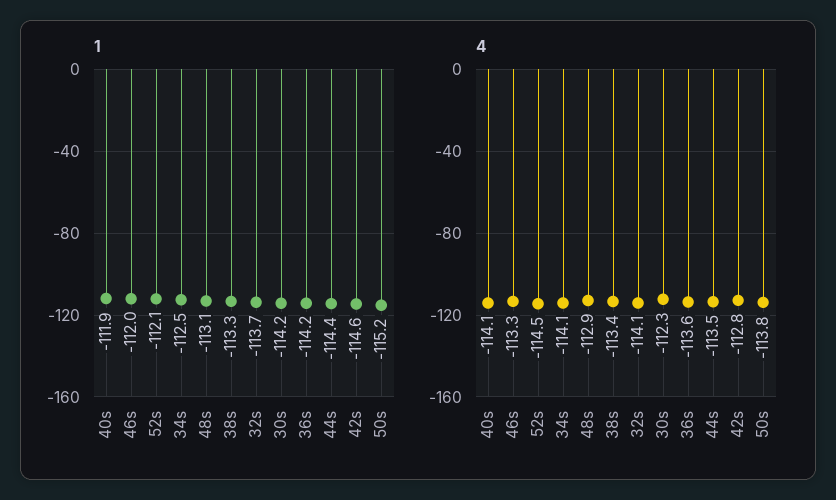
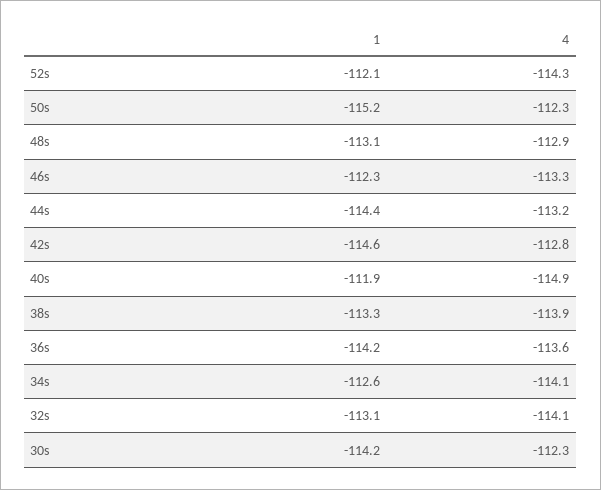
1, 46s: -112 -> -112.3
1, 34s: -112.5 -> -112.6
1, 32s: -113.7 -> -113.1
4, 40s: -114.1 -> -114.9
4, 52s: -114.5 -> -114.3
4, 38s: -113.4 -> -113.9
4, 44s: -113.5 -> -113.2
4, 50s: -113.8 -> -112.3

